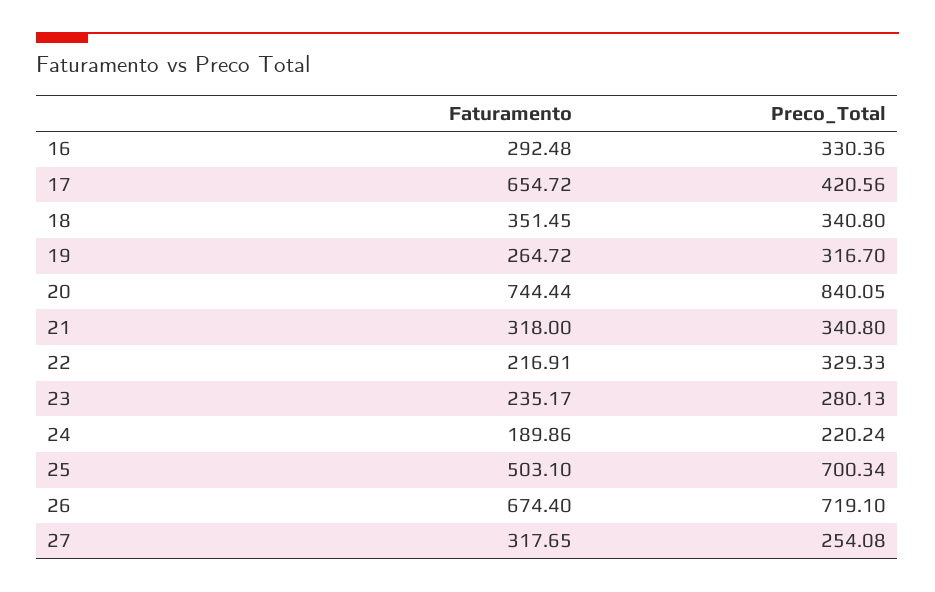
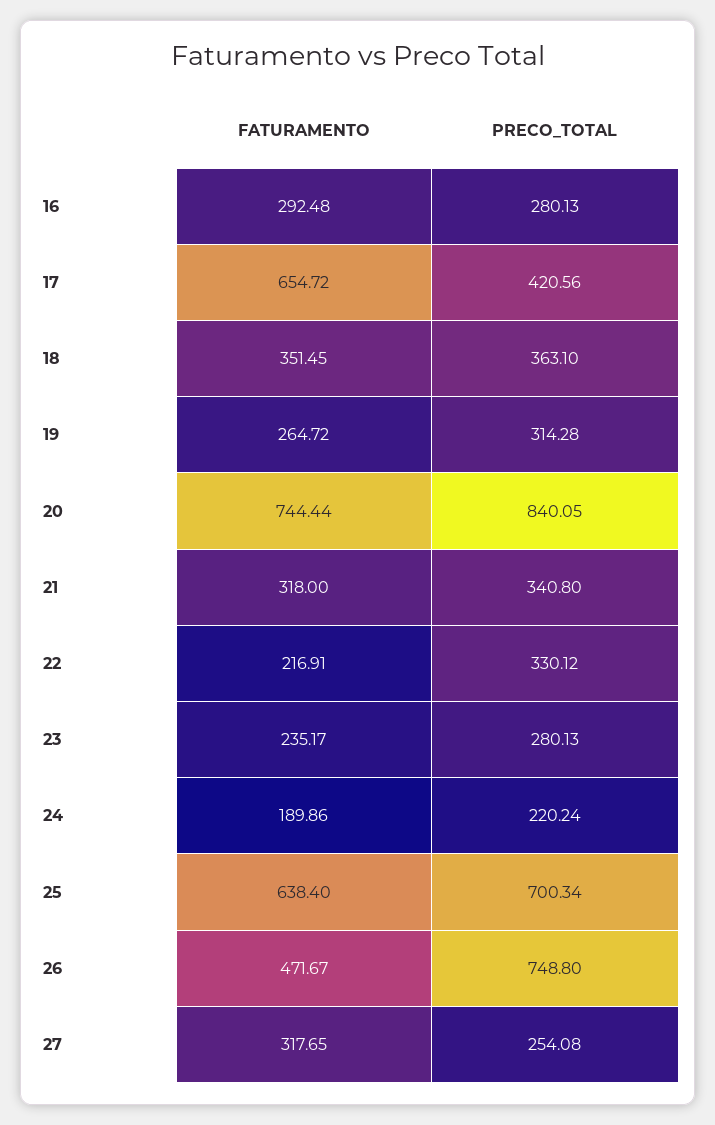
Preco_Total, 16: 330.36 -> 280.13
Preco_Total, 18: 340.8 -> 363.1
Preco_Total, 19: 316.7 -> 314.28
Preco_Total, 22: 329.33 -> 330.12
Faturamento, 25: 503.1 -> 638.4
Faturamento, 26: 674.4 -> 471.67
Preco_Total, 26: 719.1 -> 748.8

